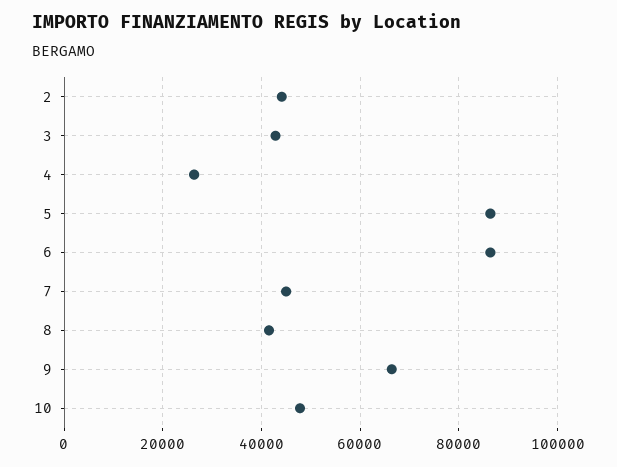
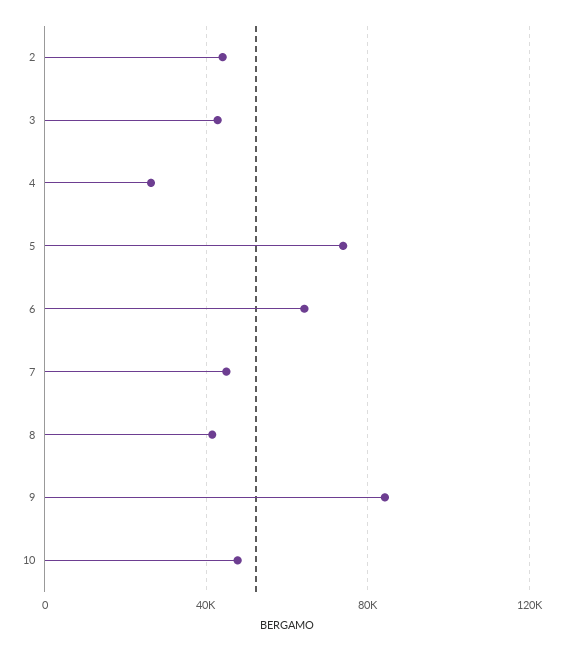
5: 86000 -> 75000
6: 86000 -> 65000
9: 66000 -> 85000

